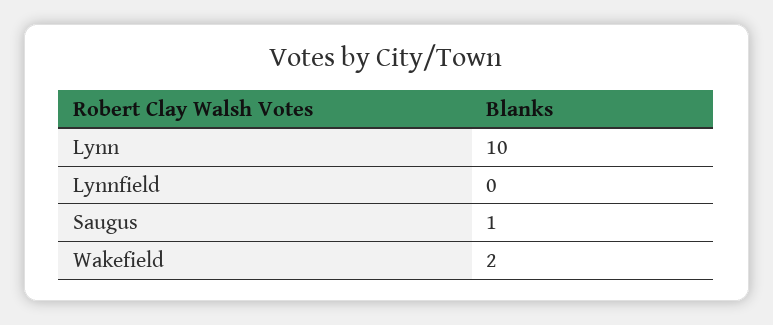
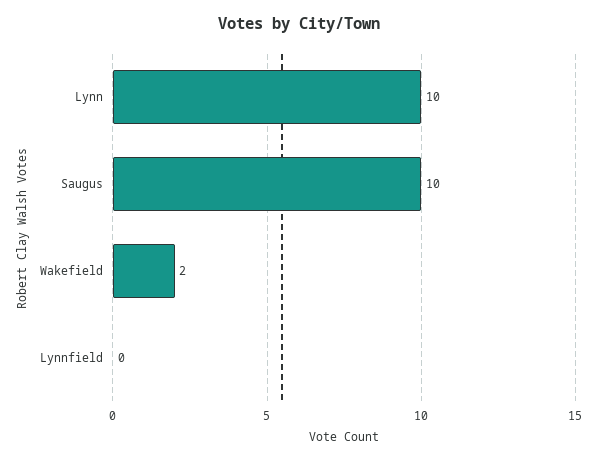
Saugus: 1 -> 10

